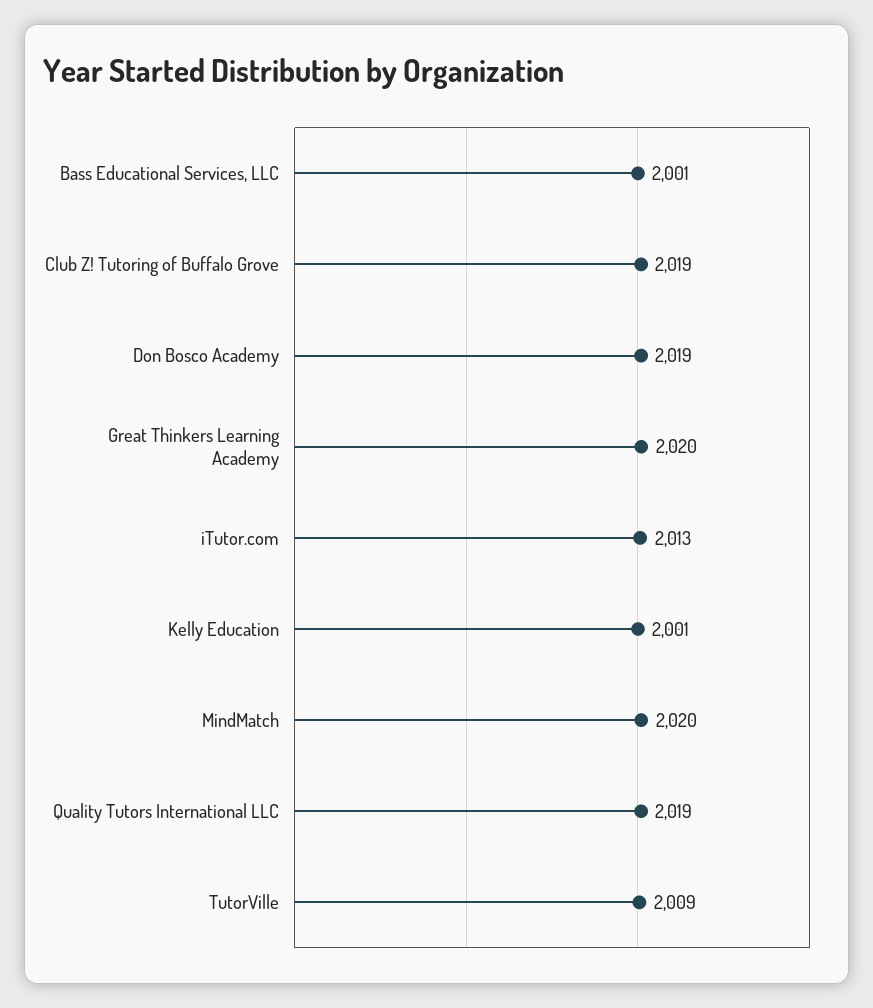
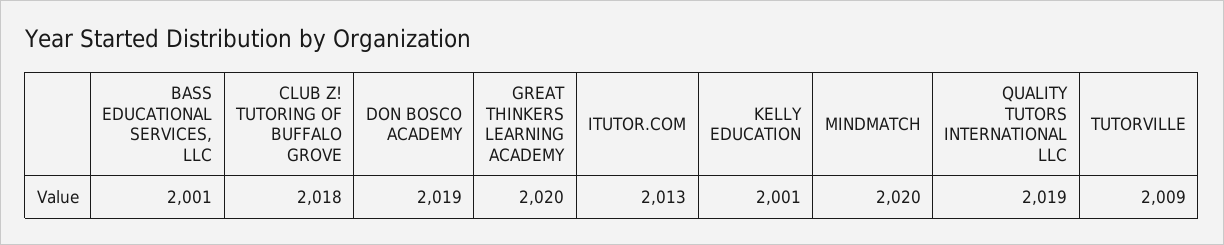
Club Z! Tutoring of Buffalo Grove: 2019 -> 2018

